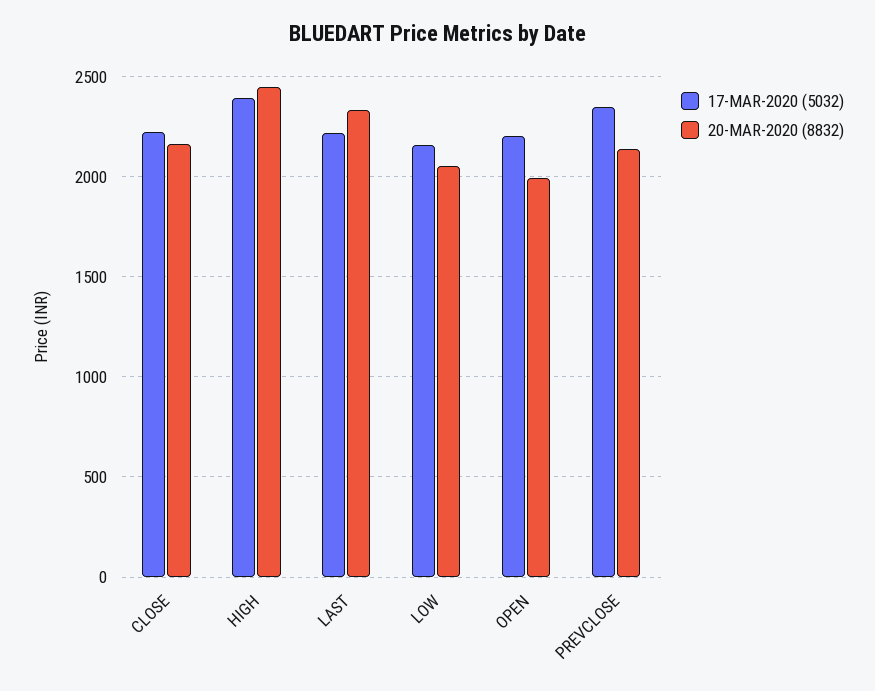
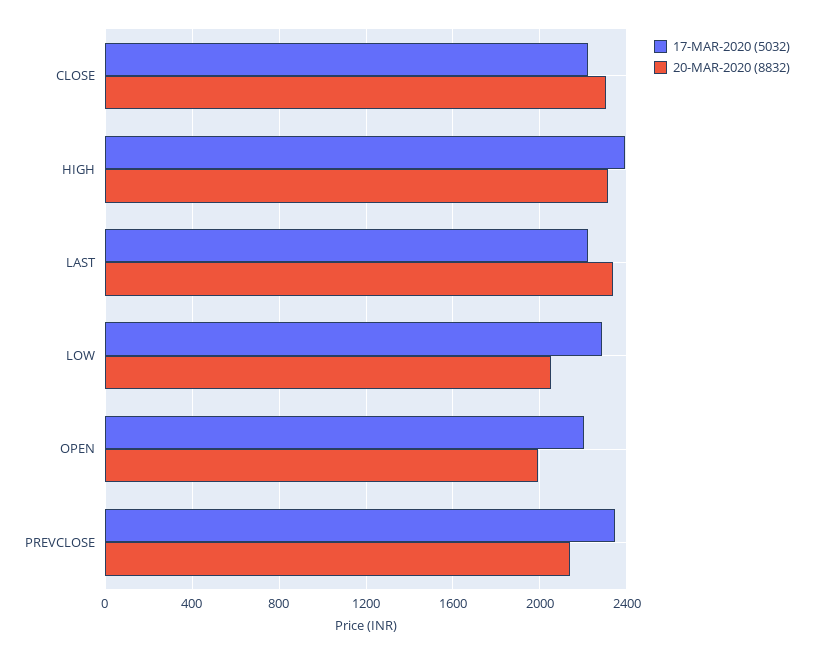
20-MAR-2020 (8832), CLOSE: 2150 -> 2300
20-MAR-2020 (8832), HIGH: 2450 -> 2300
17-MAR-2020 (5032), LOW: 2150 -> 2300

